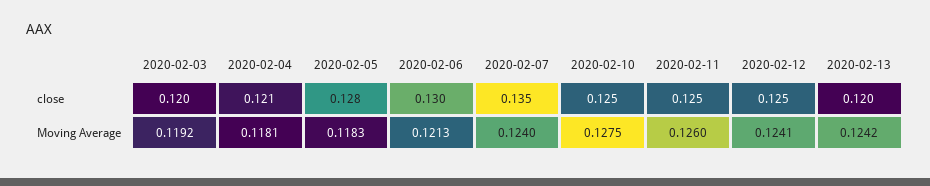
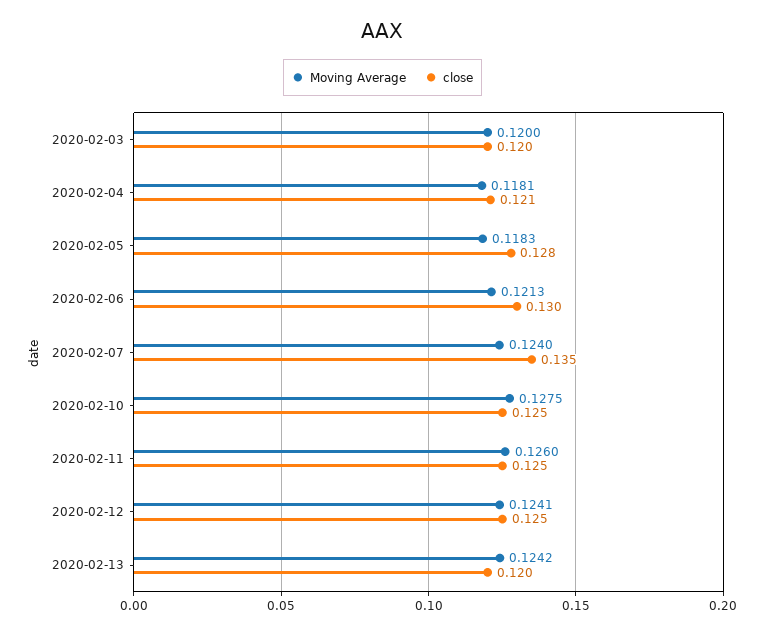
Moving Average, 2020-02-03: 0.1192 -> 0.12

